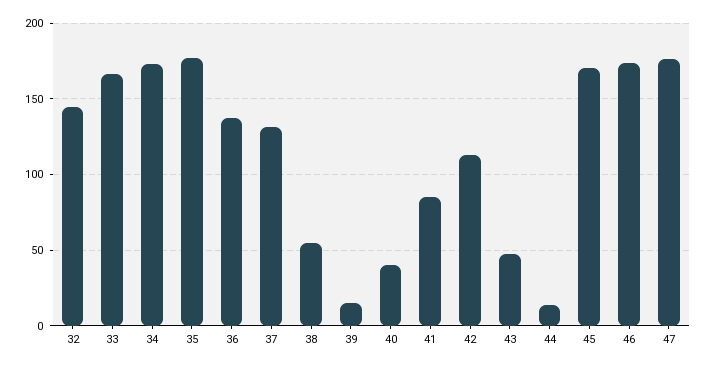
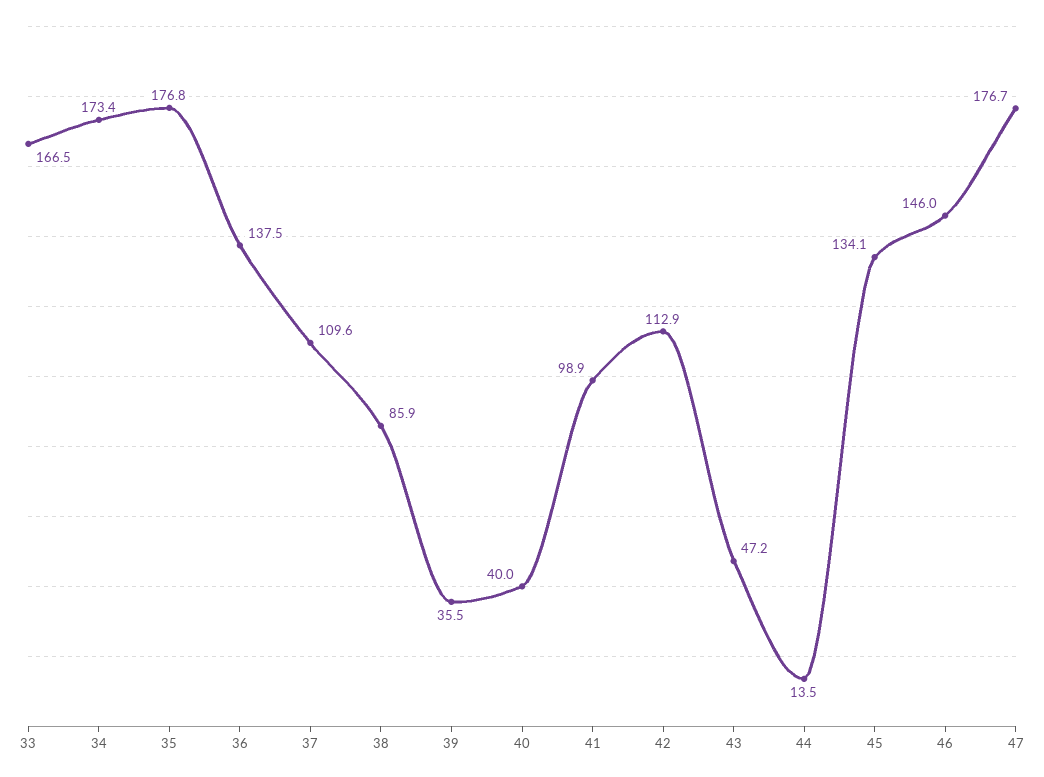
32: 145 -> none
37: 130 -> 109.6
38: 55 -> 85.9
39: 15 -> 35.5
41: 85 -> 98.9
45: 170 -> 134.1
46: 175 -> 146

